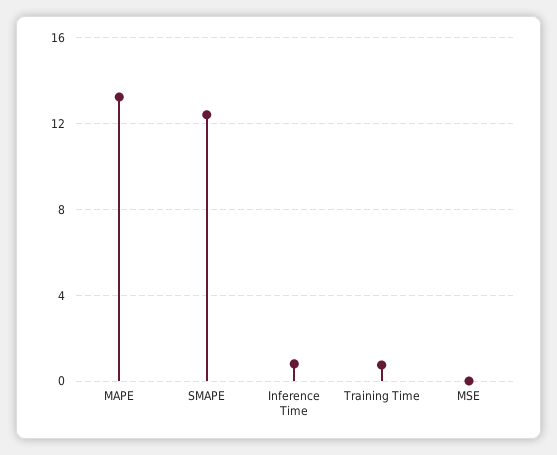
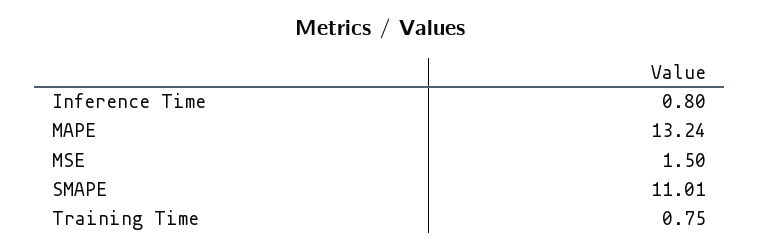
SMAPE: 12.5 -> 11.01
MSE: 0 -> 1.5

